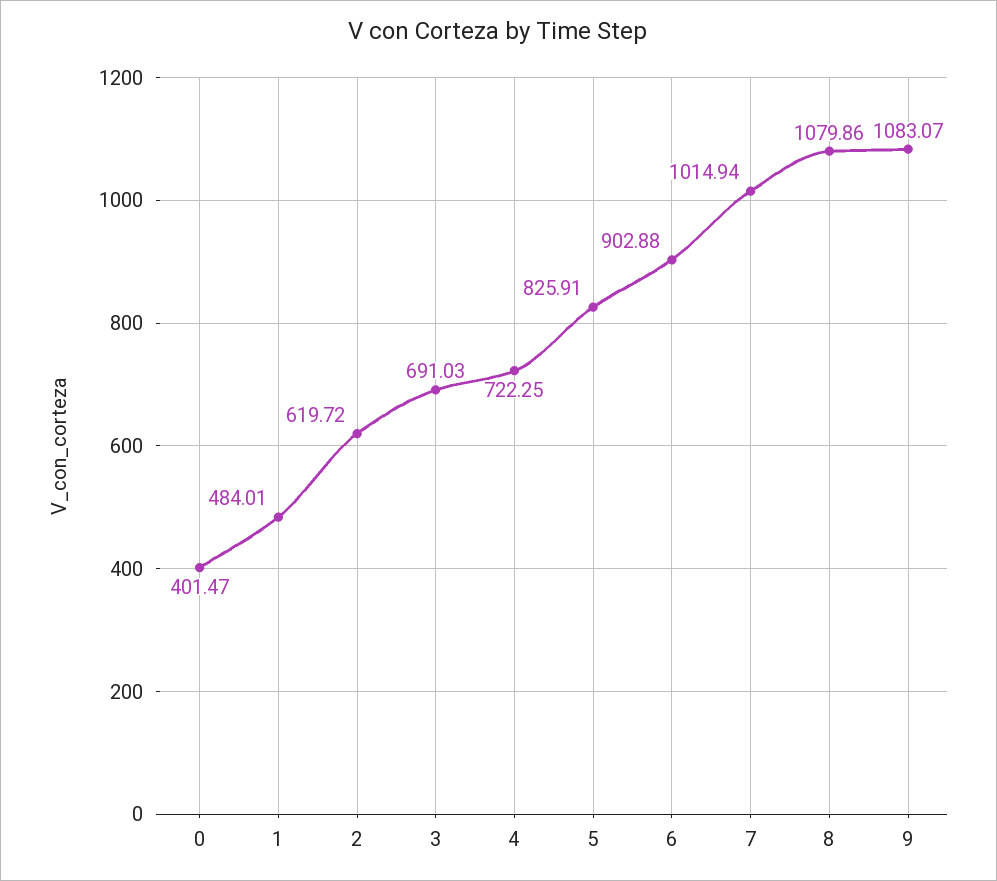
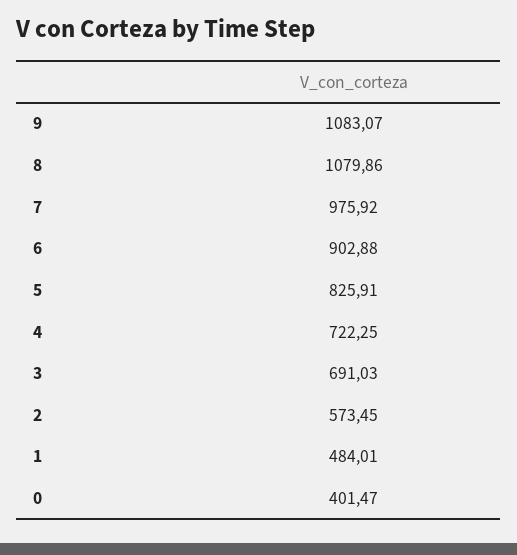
2: 619.72 -> 573.45
7: 1014.94 -> 975.92

